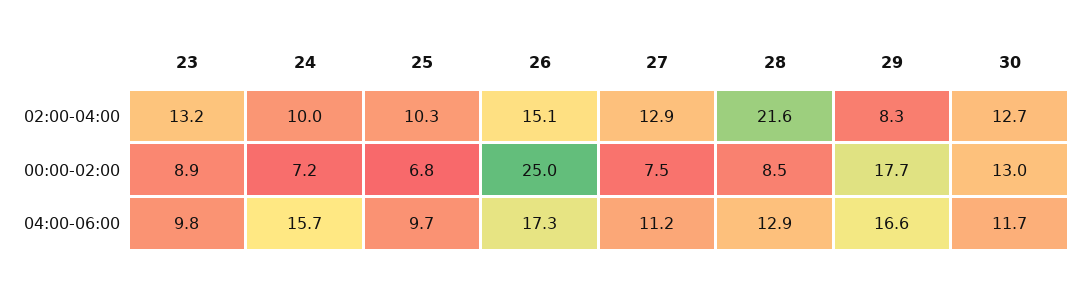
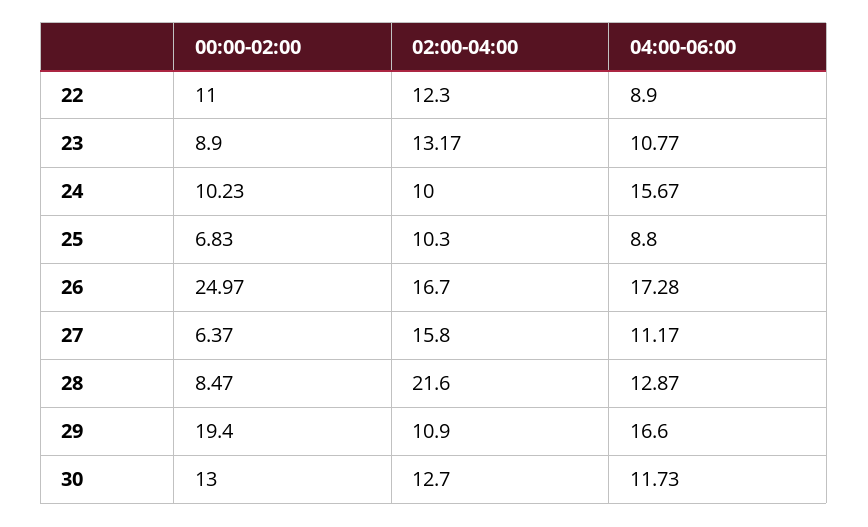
26, 02:00-04:00: 15.1 -> 16.7
27, 02:00-04:00: 12.9 -> 15.8
29, 02:00-04:00: 8.3 -> 10.9
24, 00:00-02:00: 7.2 -> 10.23
27, 00:00-02:00: 7.5 -> 6.37
29, 00:00-02:00: 17.7 -> 19.4
23, 04:00-06:00: 9.8 -> 10.77
25, 04:00-06:00: 9.7 -> 8.8
22, 00:00-02:00: none -> 11
22, 02:00-04:00: none -> 12.3
22, 04:00-06:00: none -> 8.9

